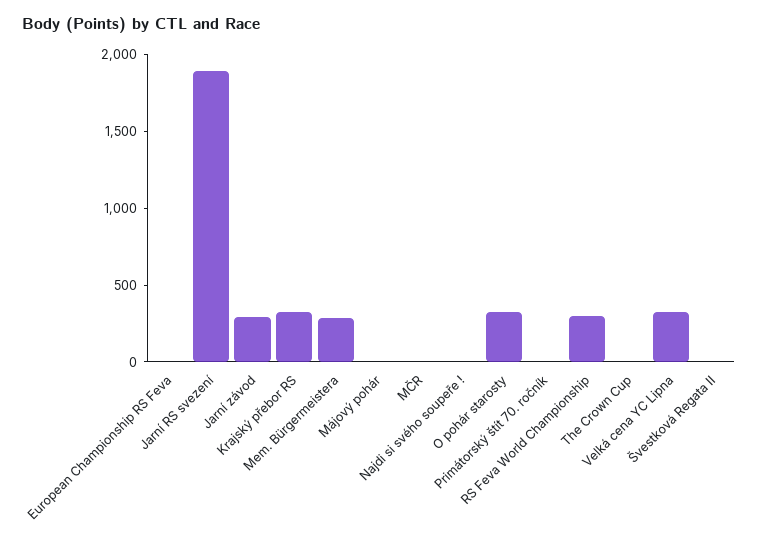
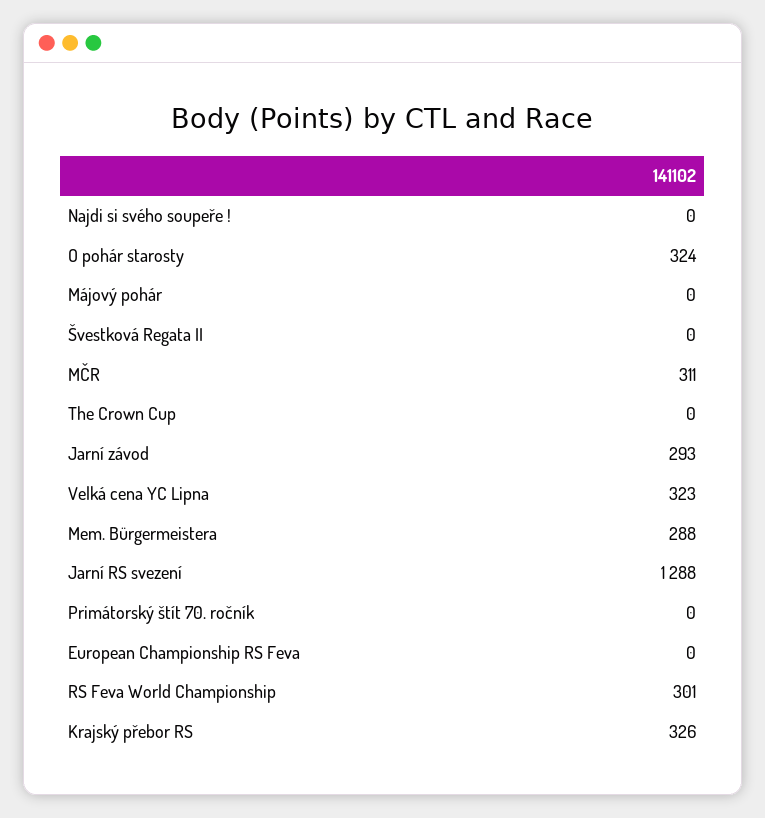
Jarní RS svezení: 1900 -> 1288
MČR: 0 -> 311

